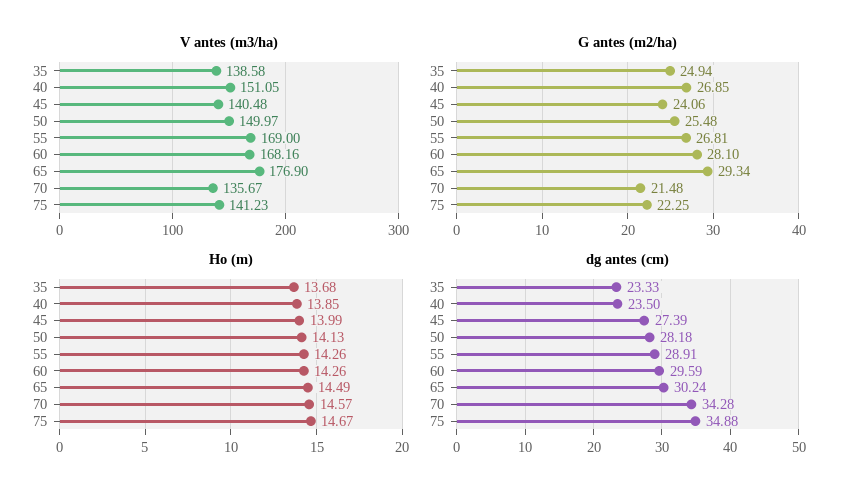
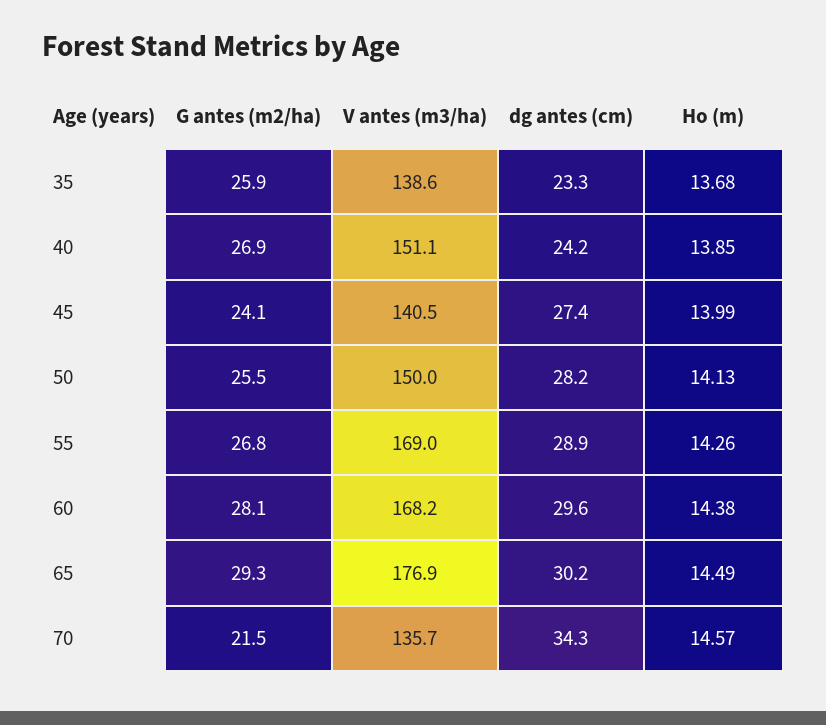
V antes (m3/ha), 75: 141.23 -> none
G antes (m2/ha), 35: 24.94 -> 25.9
G antes (m2/ha), 75: 22.25 -> none
Ho (m), 60: 14.26 -> 14.38
Ho (m), 75: 14.67 -> none
dg antes (cm), 40: 23.5 -> 24.2
dg antes (cm), 75: 34.88 -> none

